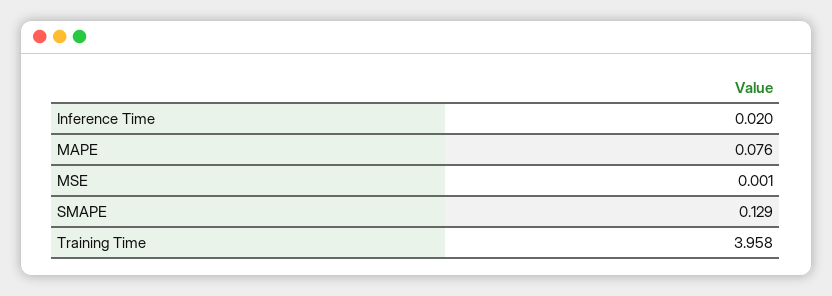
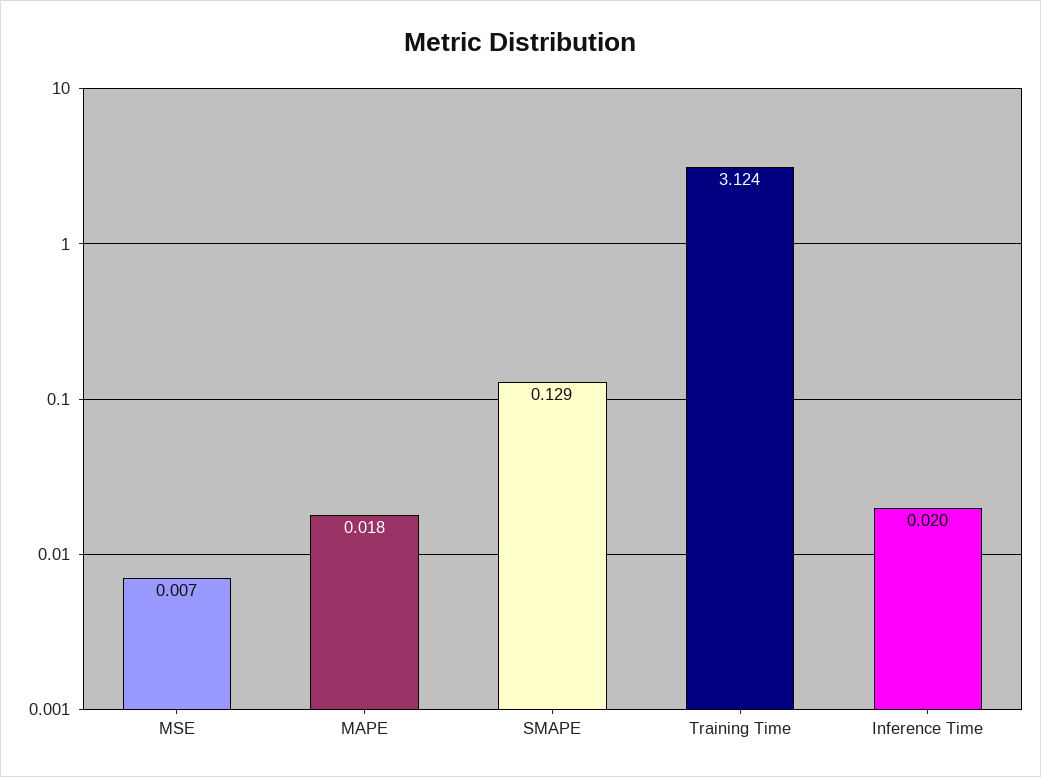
MAPE: 0.076 -> 0.018
MSE: 0.001 -> 0.007
Training Time: 3.958 -> 3.124

